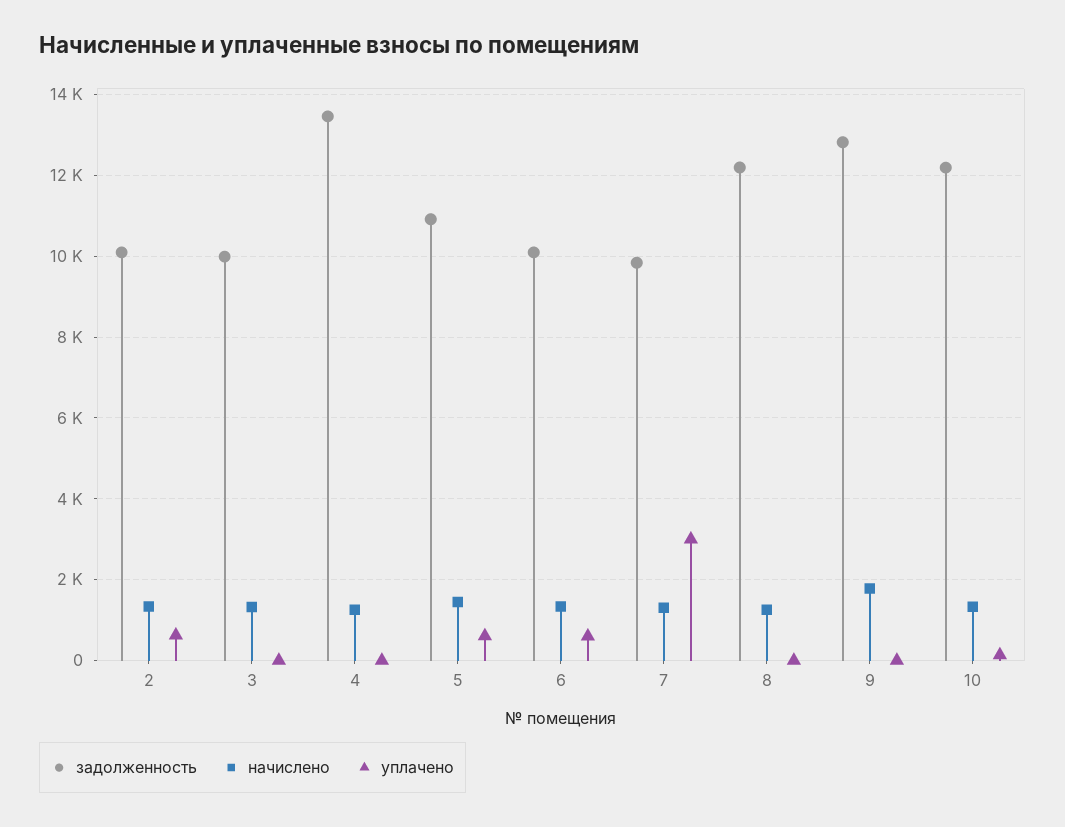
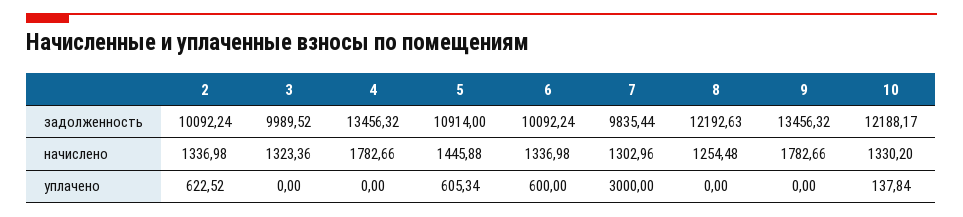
начислено, 4: 1200 -> 1782.66
задолженность, 9: 12800 -> 13456.32

